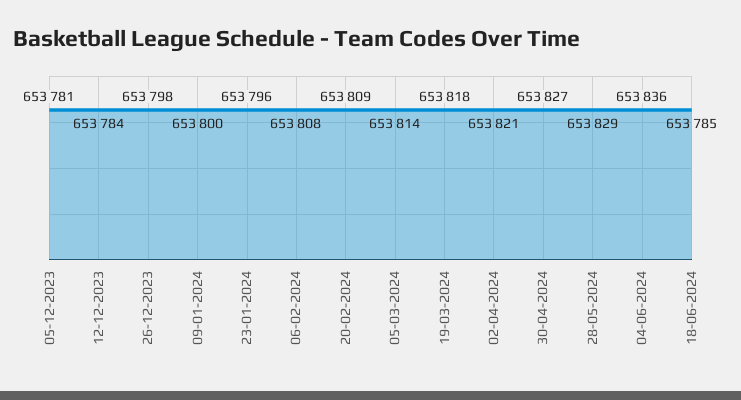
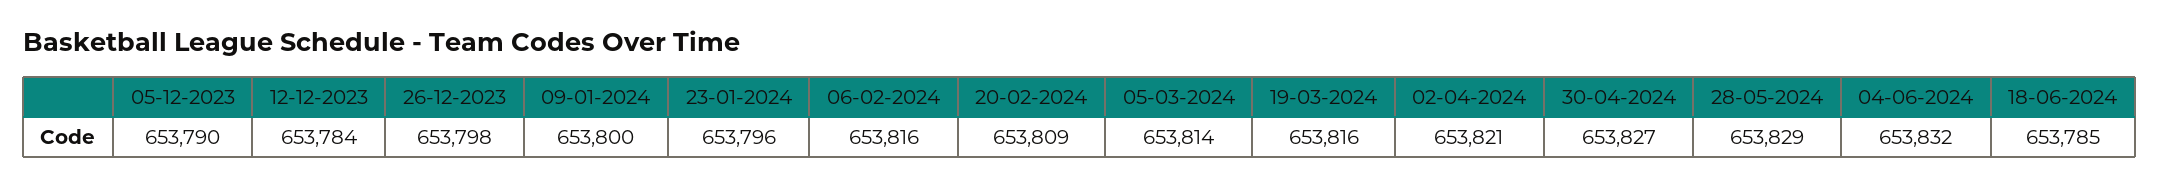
05-12-2023: 653781 -> 653790
06-02-2024: 653808 -> 653816
19-03-2024: 653818 -> 653816
04-06-2024: 653836 -> 653832

